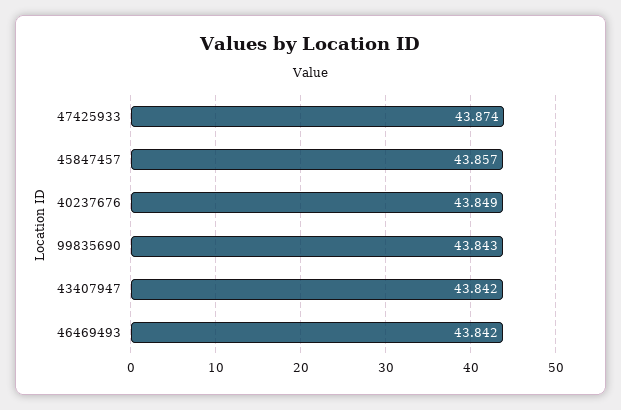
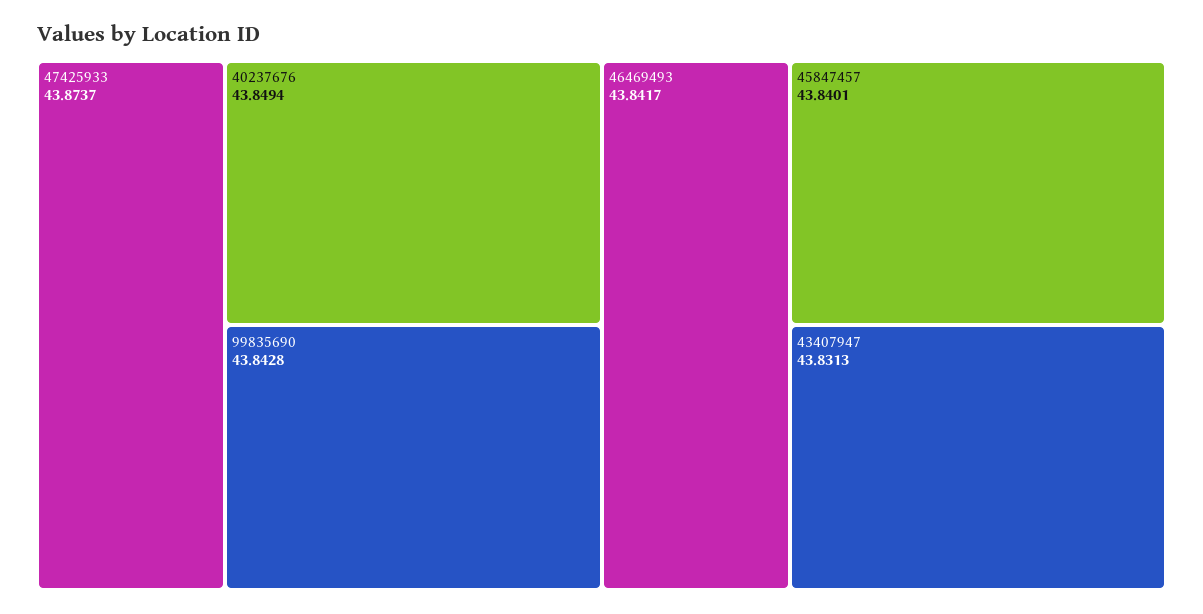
45847457: 43.857 -> 43.8401
43407947: 43.842 -> 43.8313

